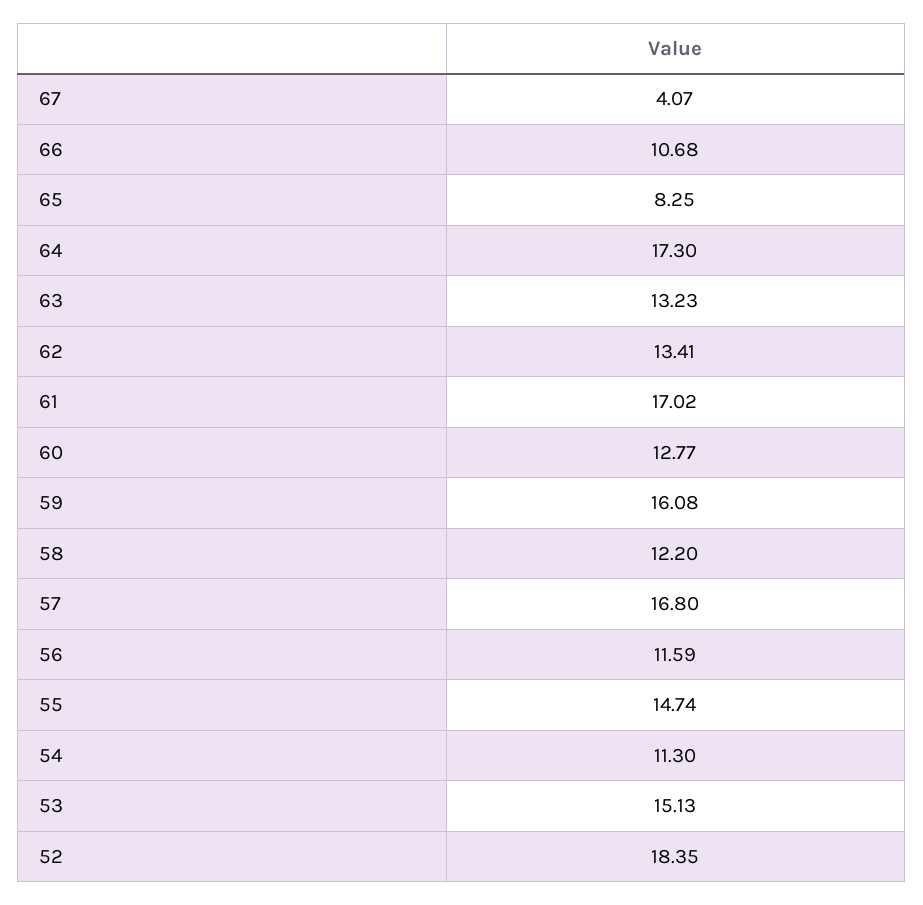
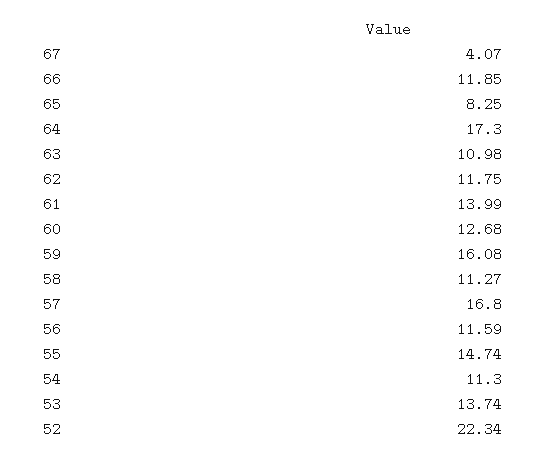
66: 10.68 -> 11.85
63: 13.23 -> 10.98
62: 13.41 -> 11.75
61: 17.02 -> 13.99
60: 12.77 -> 12.68
58: 12.2 -> 11.27
53: 15.13 -> 13.74
52: 18.35 -> 22.34

